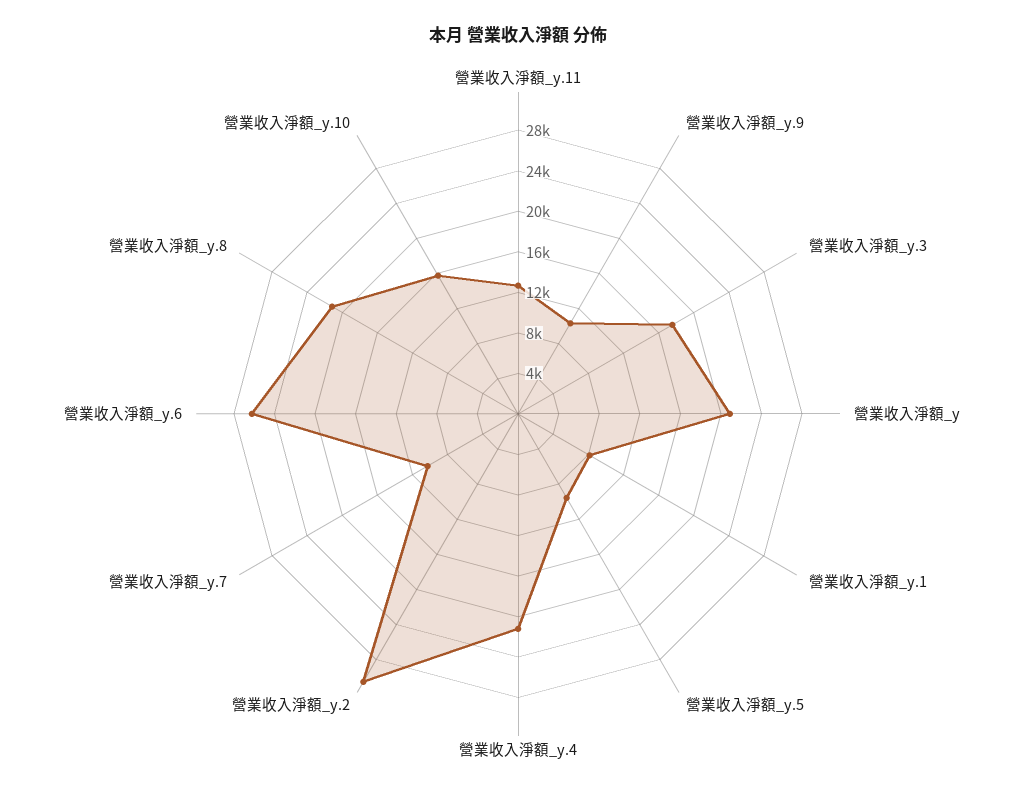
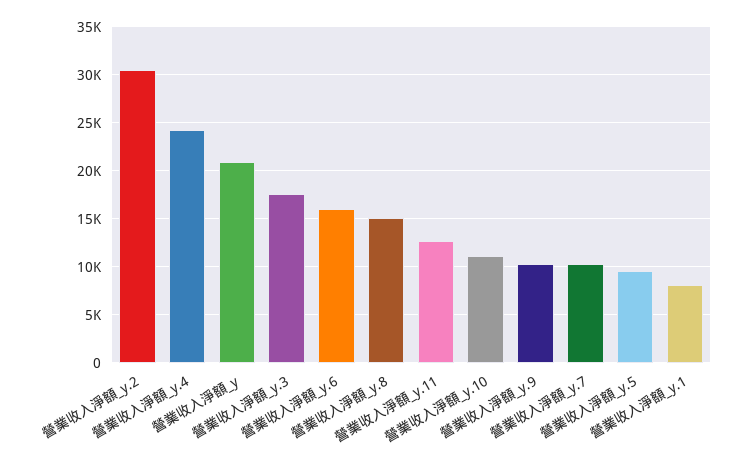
營業收入淨額_y.4: 21000 -> 24000
營業收入淨額_y.6: 26000 -> 16000
營業收入淨額_y.8: 21000 -> 15000
營業收入淨額_y.10: 16000 -> 11000

